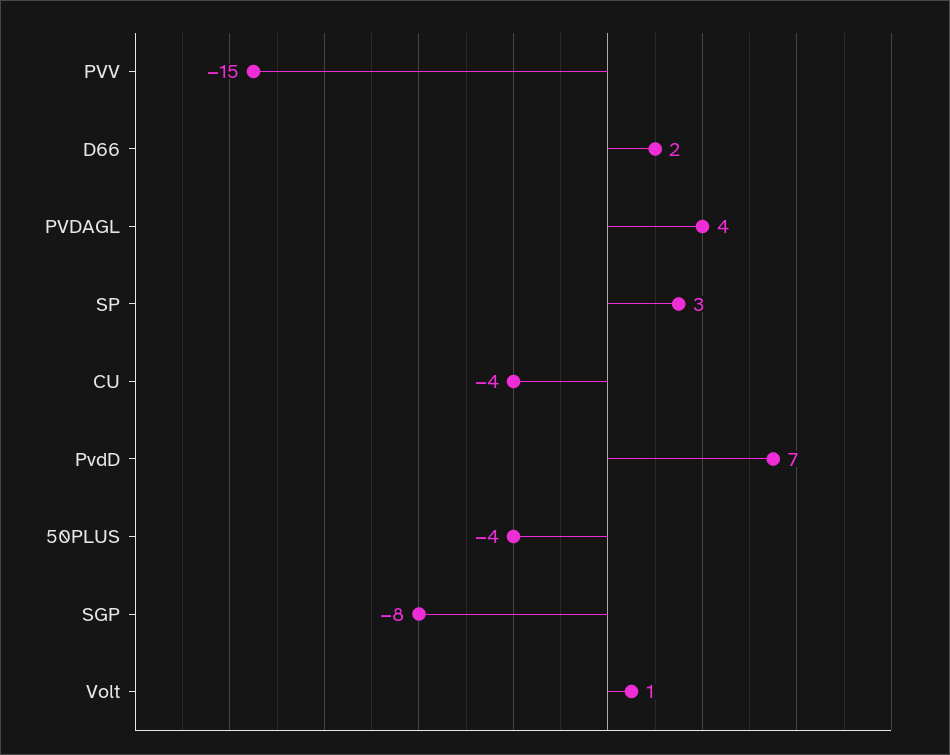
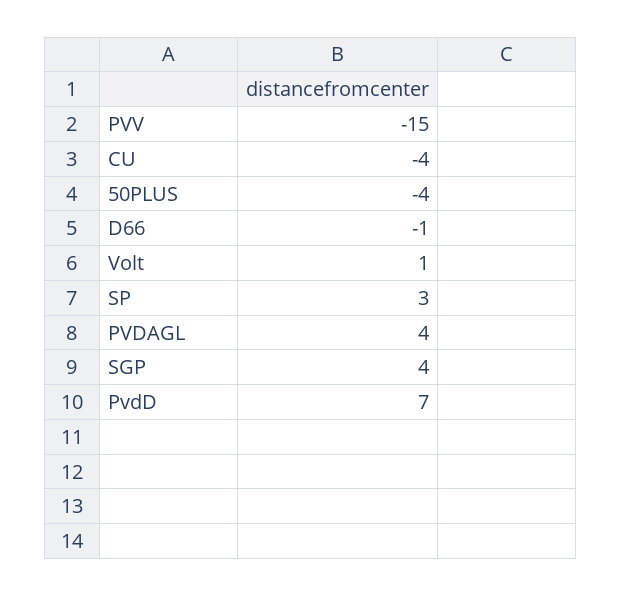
D66: 2 -> -1
SGP: -8 -> 4

